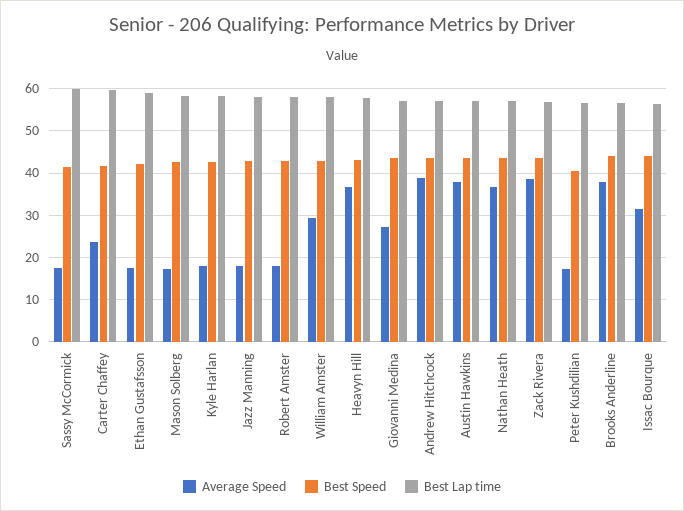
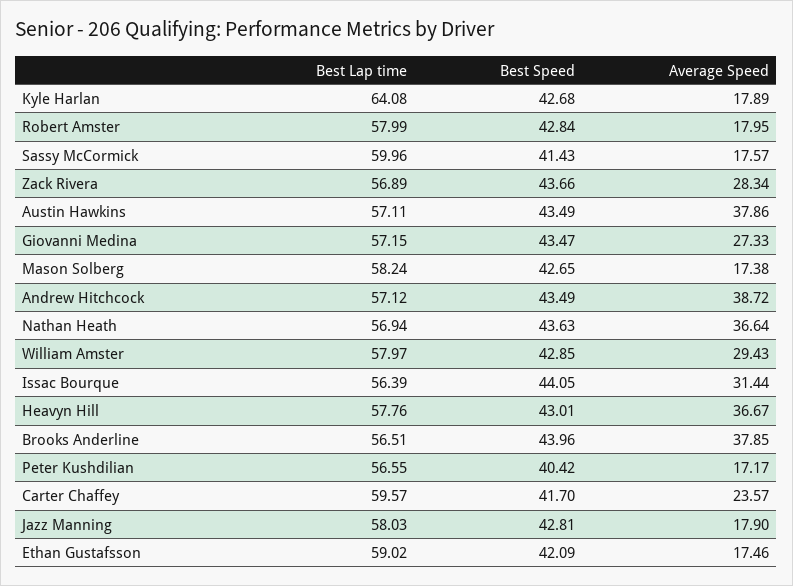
Best Lap time, Kyle Harlan: 58 -> 64.08
Average Speed, Zack Rivera: 38 -> 28.34

